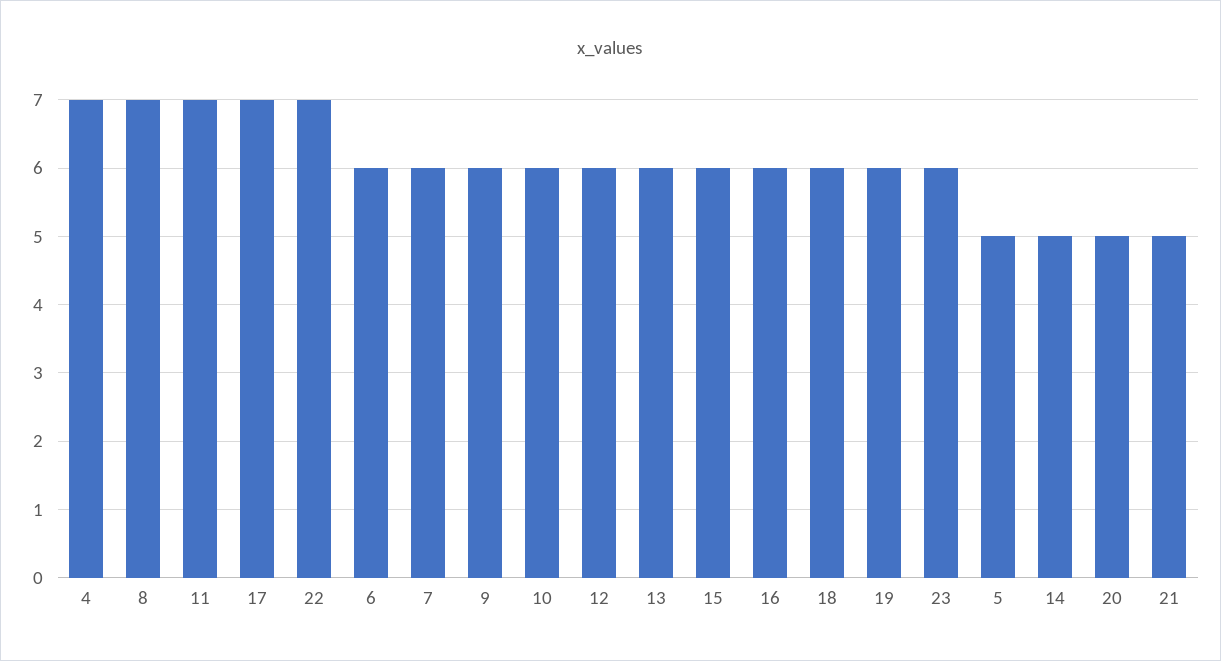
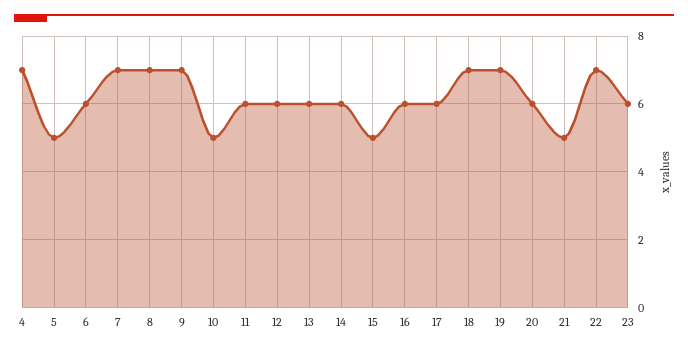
11: 7 -> 6
17: 7 -> 6
7: 6 -> 7
9: 6 -> 7
10: 6 -> 5
15: 6 -> 5
18: 6 -> 7
19: 6 -> 7
14: 5 -> 6
20: 5 -> 6

